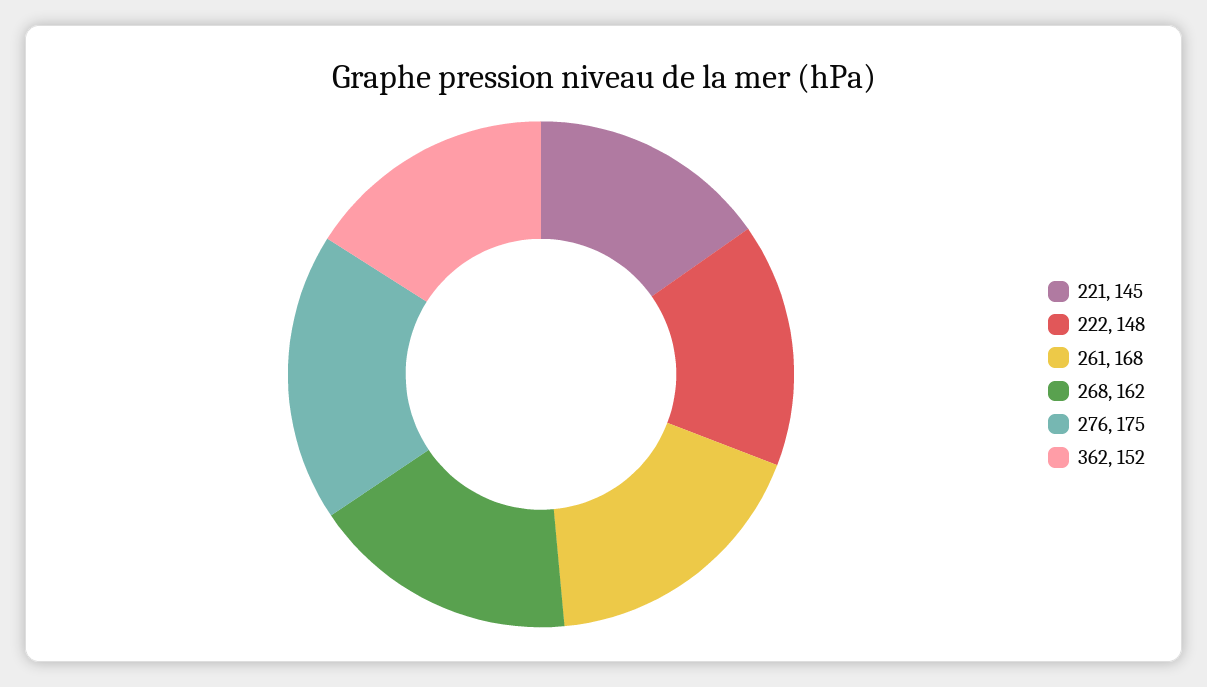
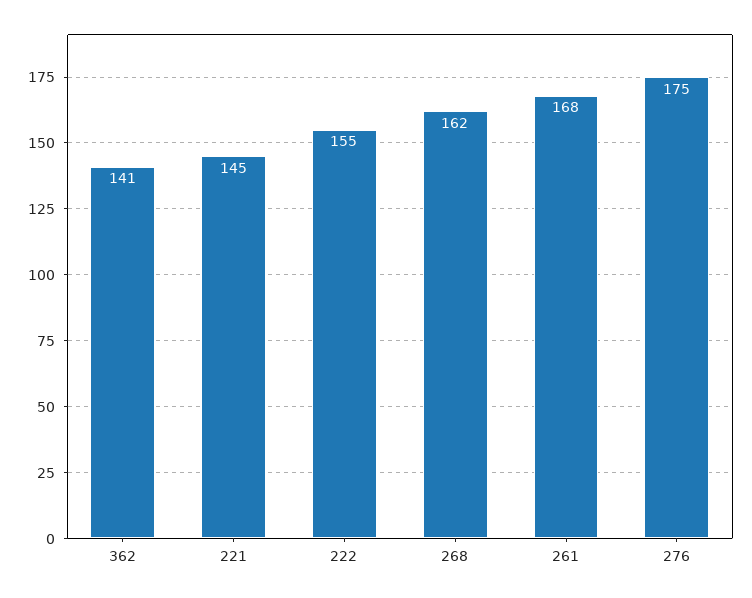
222: 148 -> 155
362: 152 -> 141

